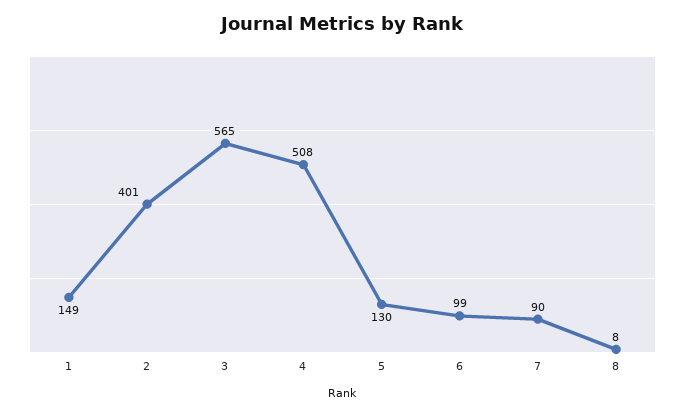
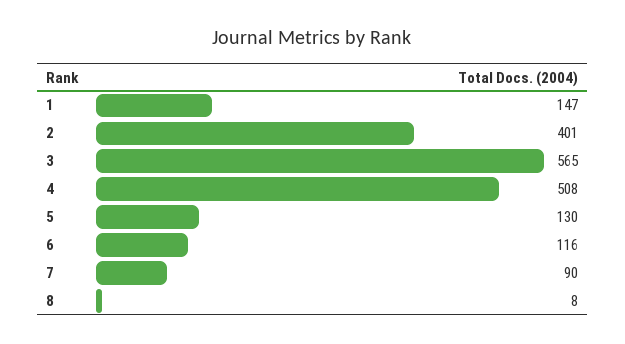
1: 149 -> 147
6: 99 -> 116

